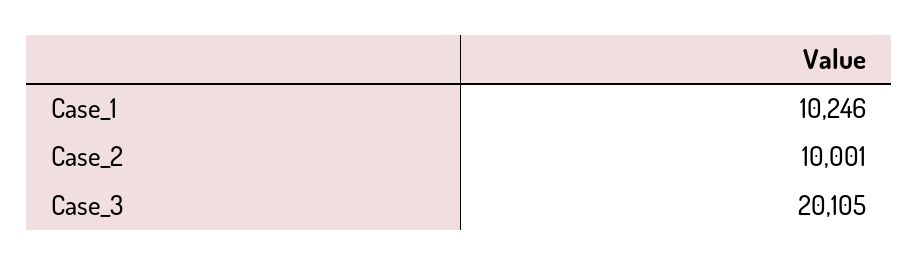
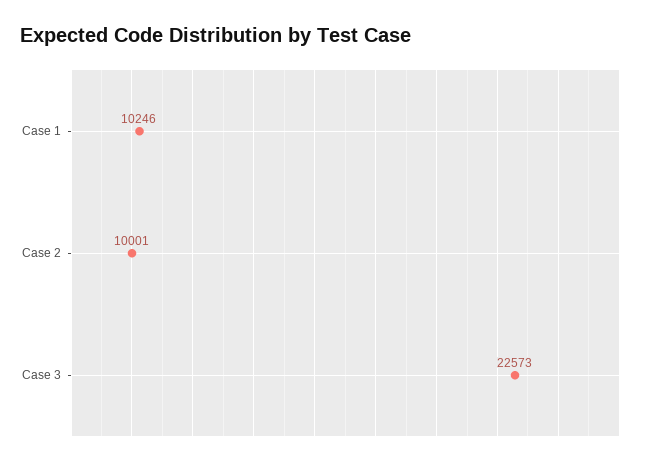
Case_3: 20105 -> 22573

